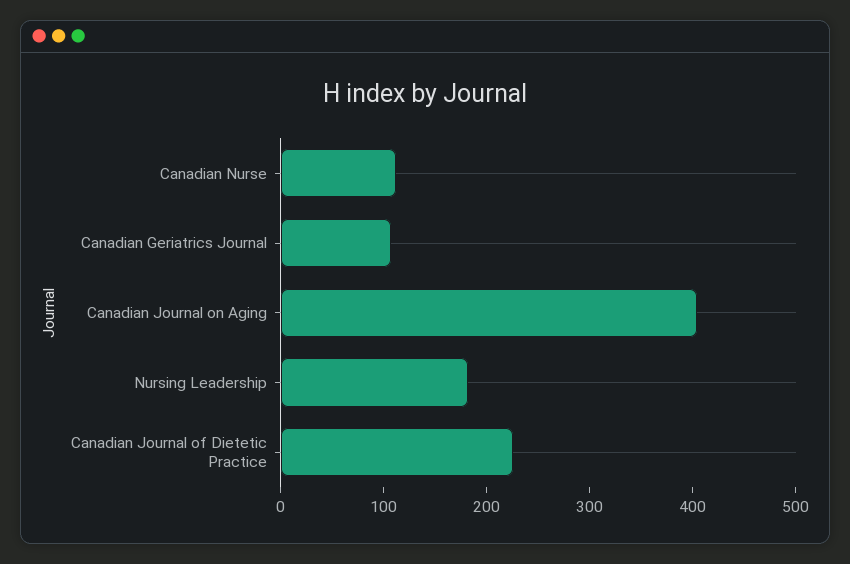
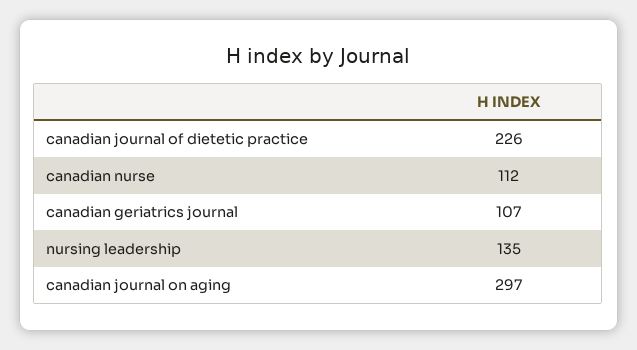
Canadian Journal on Aging: 400 -> 297
Nursing Leadership: 180 -> 135

